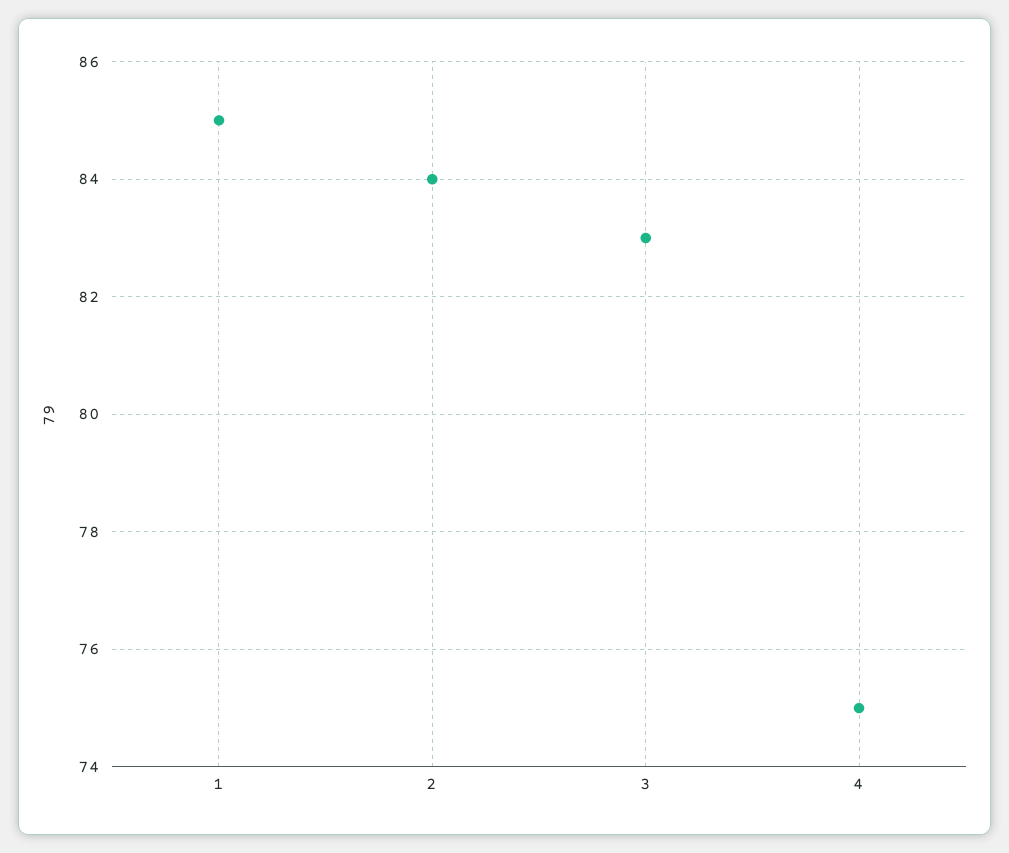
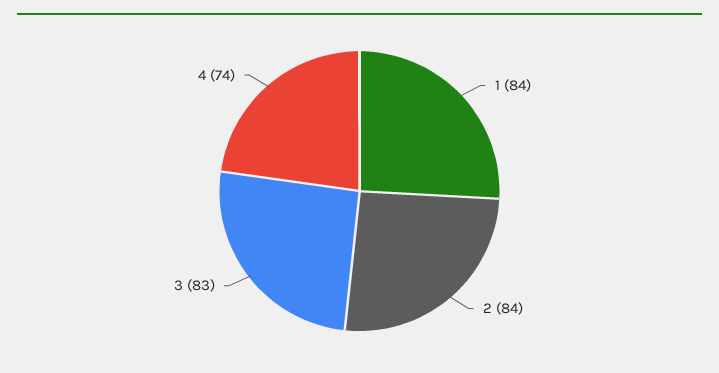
1: 85 -> 84
4: 75 -> 74

